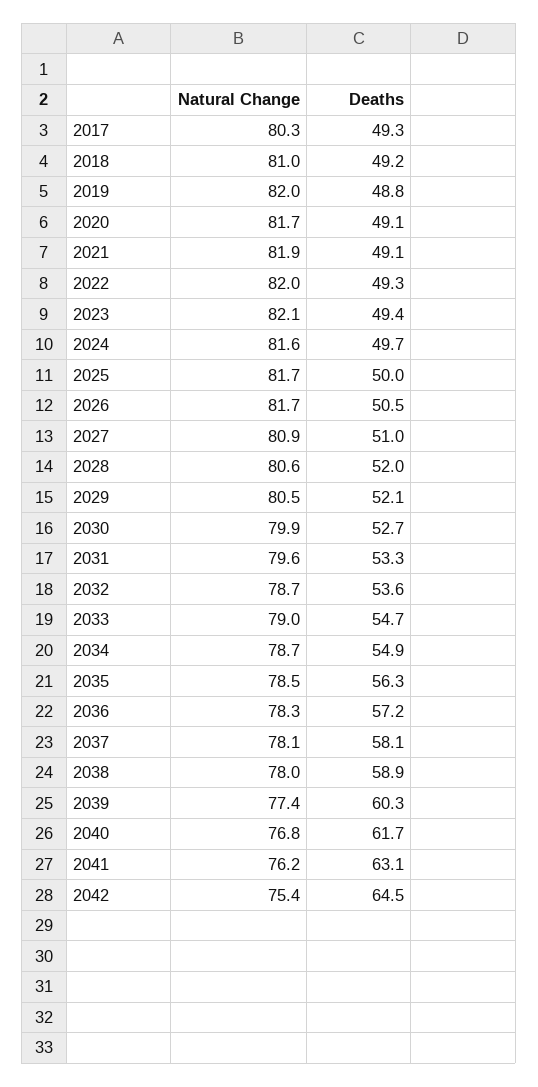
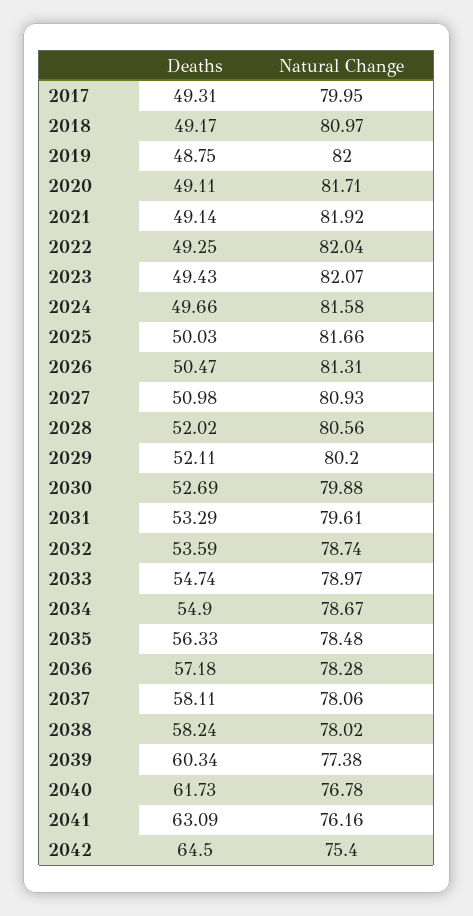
Natural Change, 2017: 80.3 -> 79.95
Natural Change, 2026: 81.7 -> 81.31
Natural Change, 2029: 80.5 -> 80.2
Deaths, 2038: 58.9 -> 58.24

